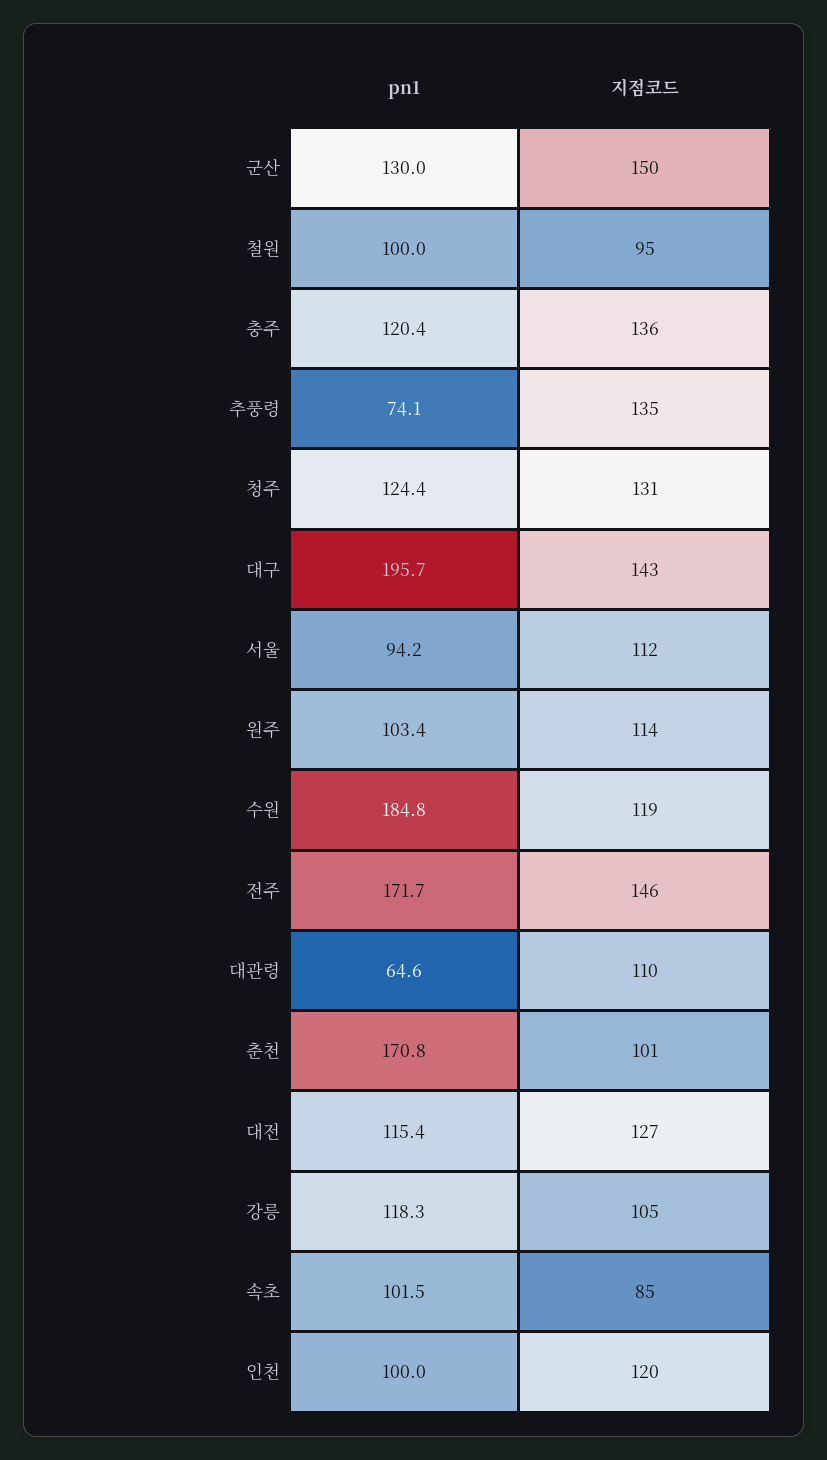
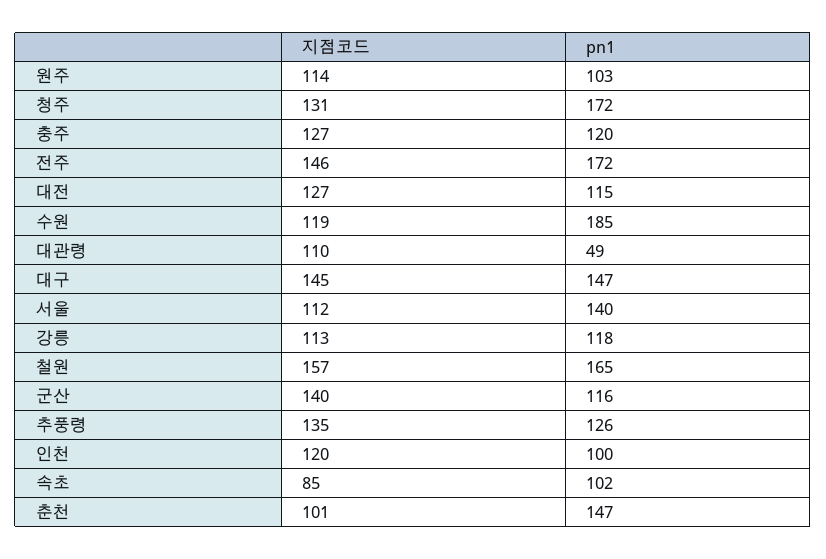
pn1, 군산: 130 -> 116
지점코드, 군산: 150 -> 140
pn1, 철원: 100 -> 165
지점코드, 철원: 95 -> 157
지점코드, 충주: 136 -> 127
pn1, 추풍령: 74.1 -> 126
pn1, 청주: 124.4 -> 172
pn1, 대구: 195.7 -> 147
지점코드, 대구: 143 -> 145
pn1, 서울: 94.2 -> 140
pn1, 대관령: 64.6 -> 49
pn1, 춘천: 170.8 -> 147
지점코드, 강릉: 105 -> 113

